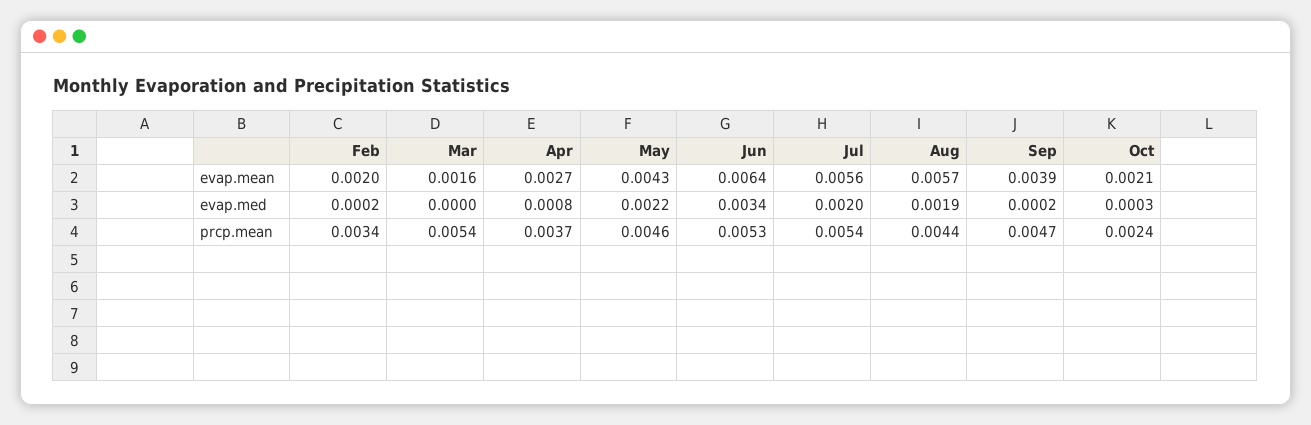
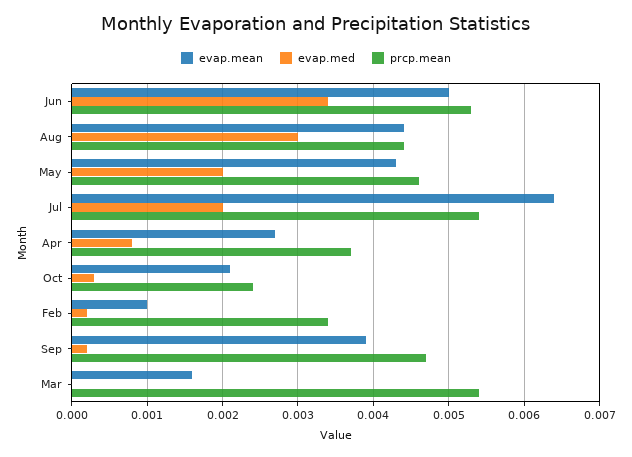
evap.mean, Feb: 0.002 -> 0.001
evap.mean, Jun: 0.0064 -> 0.005
evap.mean, Jul: 0.0056 -> 0.0064
evap.mean, Aug: 0.0057 -> 0.0044
evap.med, May: 0.0022 -> 0.002
evap.med, Aug: 0.0019 -> 0.003

